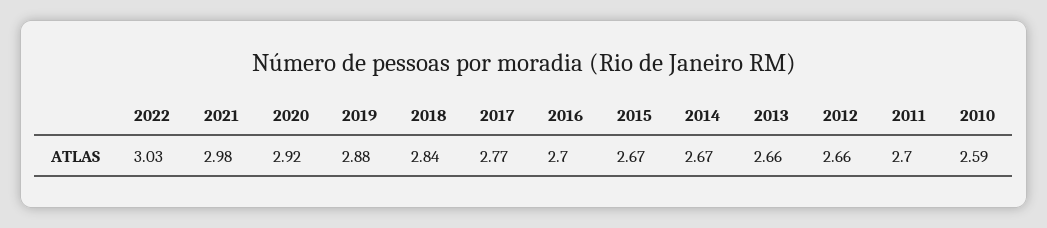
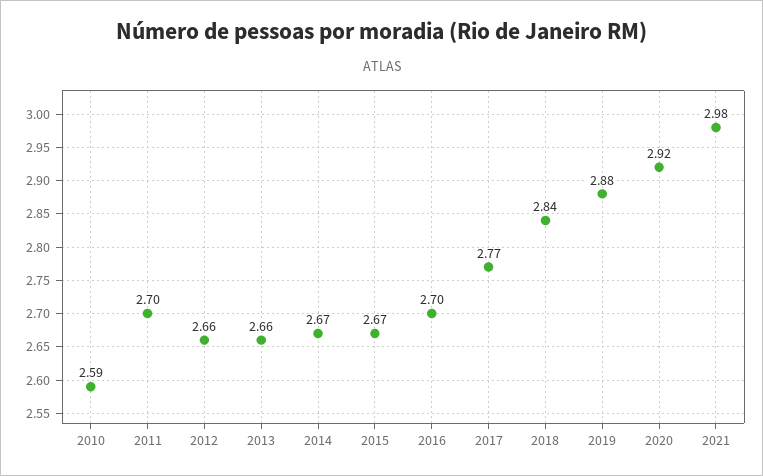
2022: 3.03 -> none

